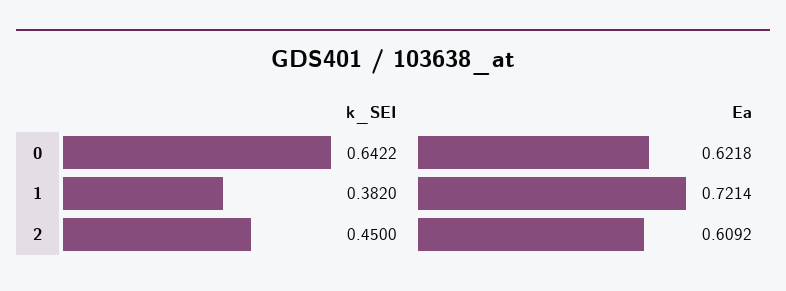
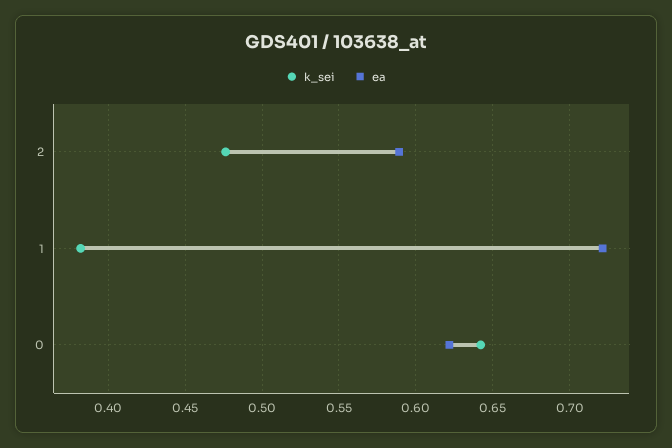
k_SEI, 2: 0.45 -> 0.475
Ea, 2: 0.6092 -> 0.59

